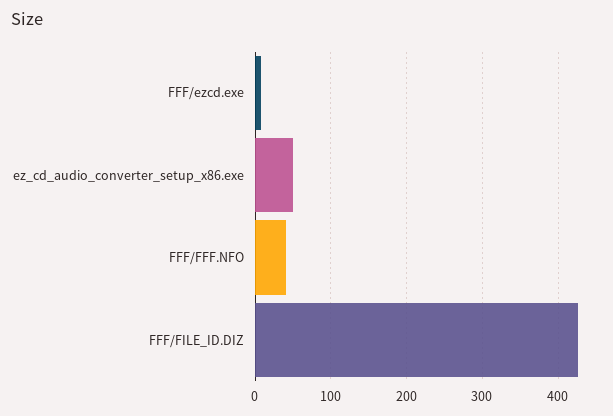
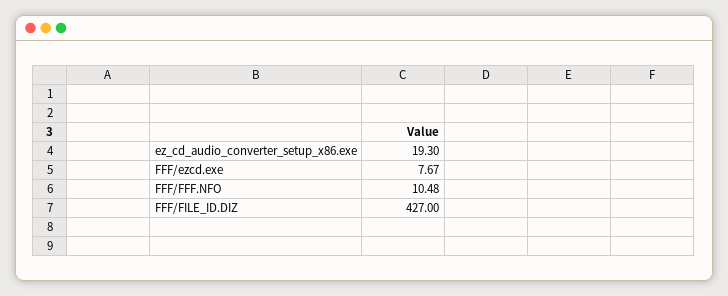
ez_cd_audio_converter_setup_x86.exe: 50 -> 19.3
FFF/FFF.NFO: 40 -> 10.48

